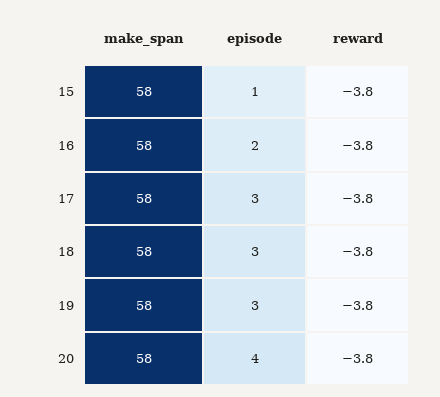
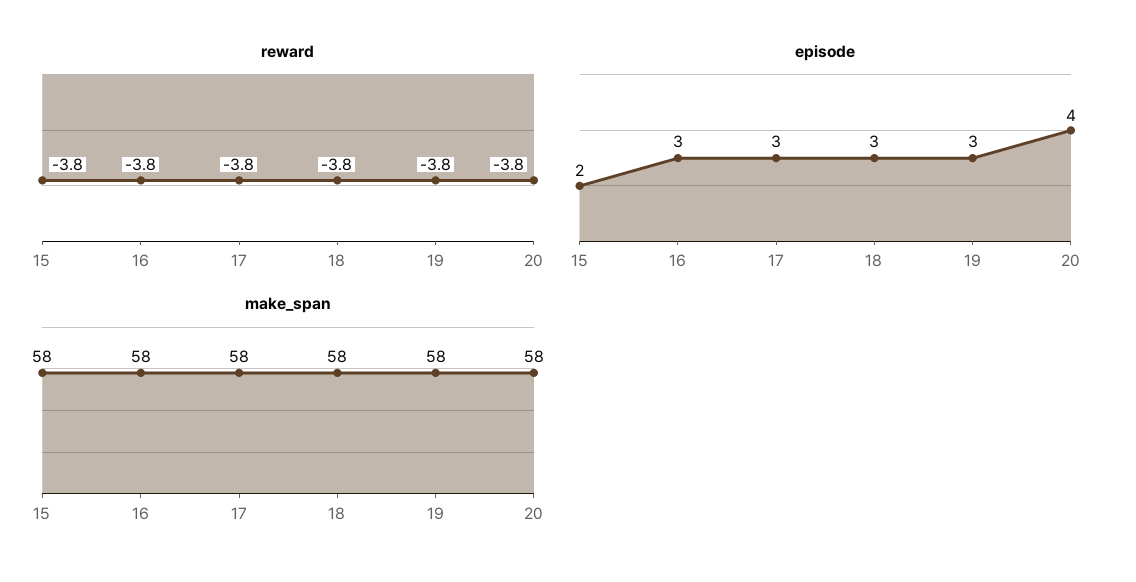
episode, 15: 1 -> 2
episode, 16: 2 -> 3

